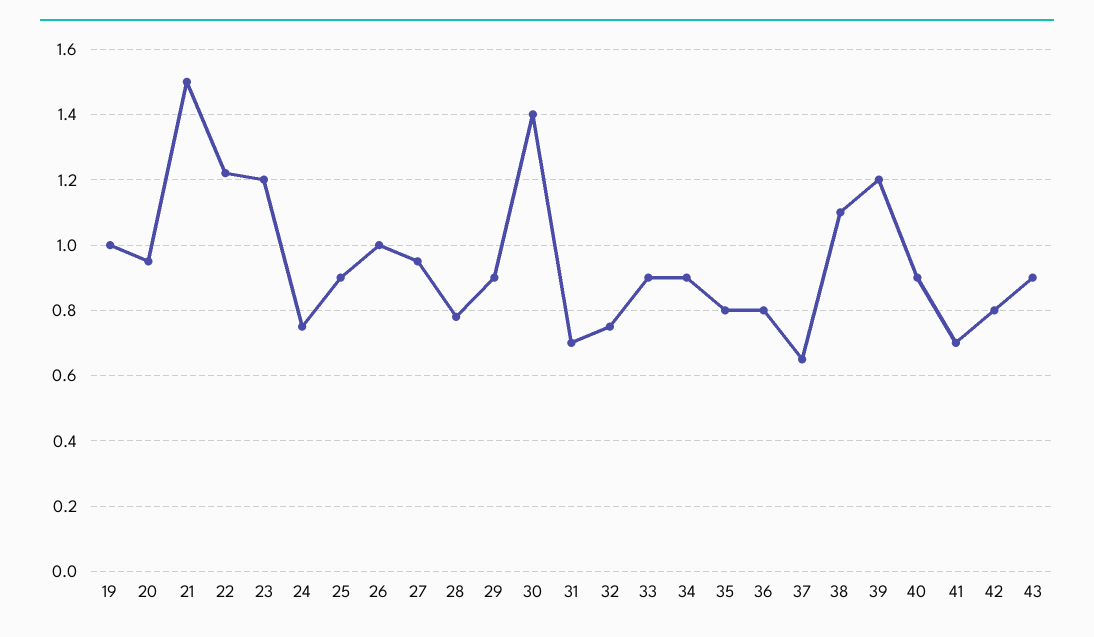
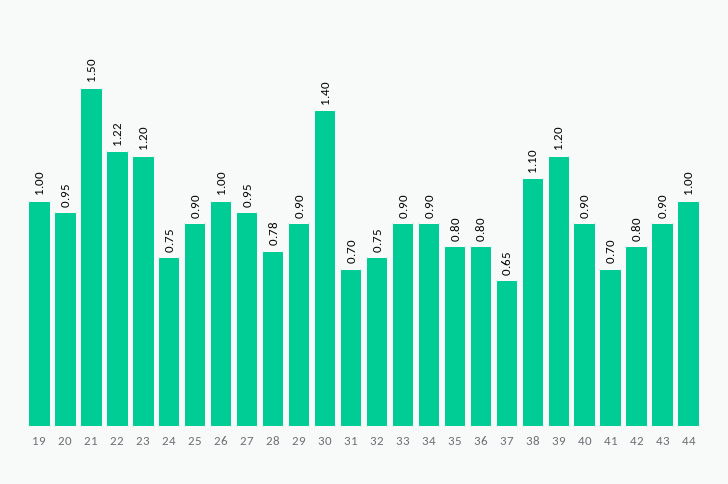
44: none -> 1

